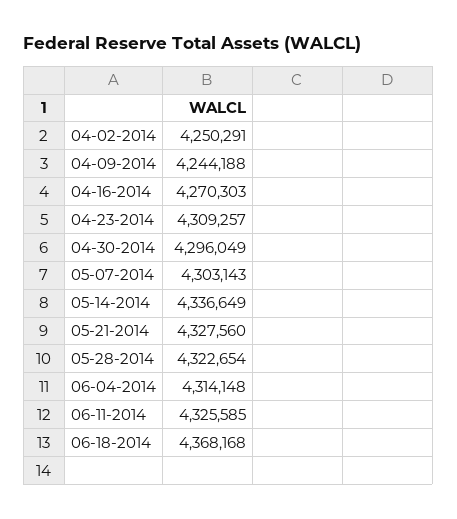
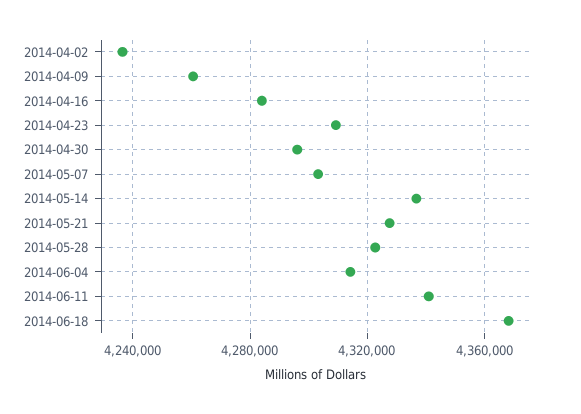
04-02-2014: 4250291 -> 4235000
04-09-2014: 4244188 -> 4260000
04-16-2014: 4270303 -> 4285000
06-11-2014: 4325585 -> 4340000

